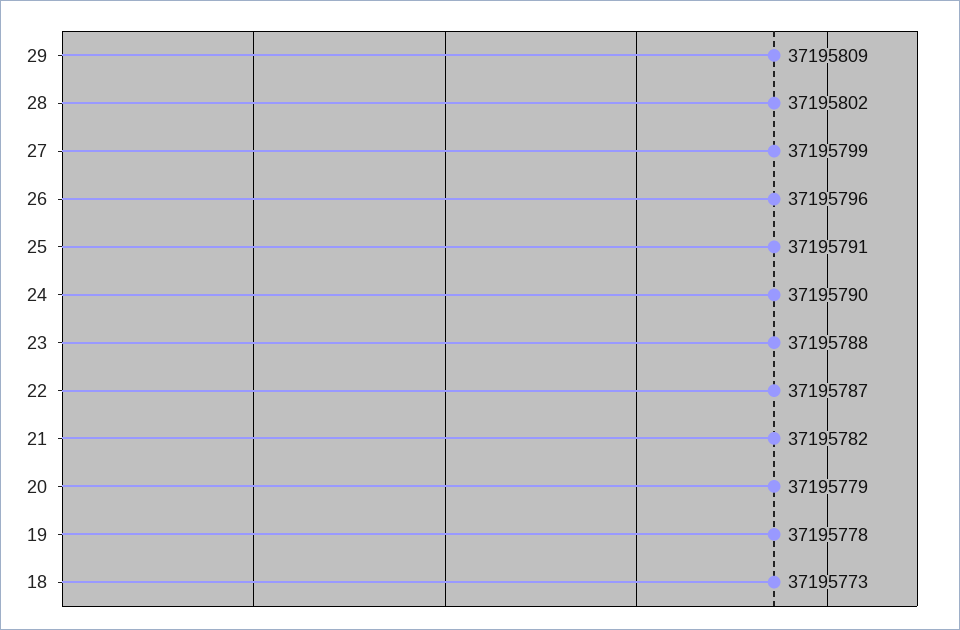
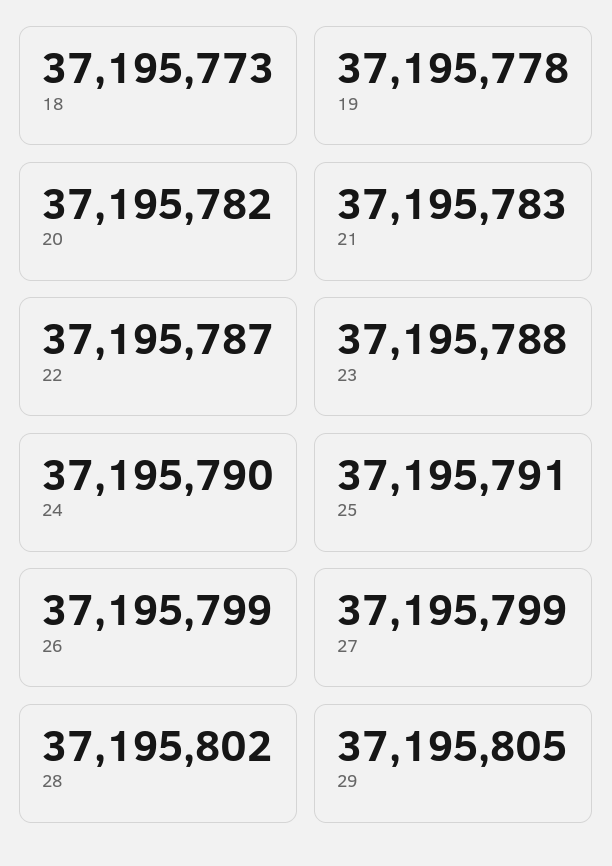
29: 37195809 -> 37195805
26: 37195796 -> 37195799
21: 37195782 -> 37195783
20: 37195779 -> 37195782

